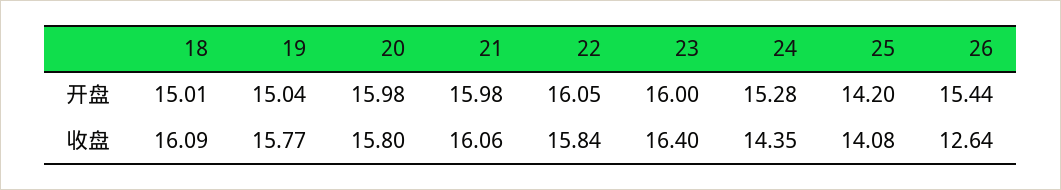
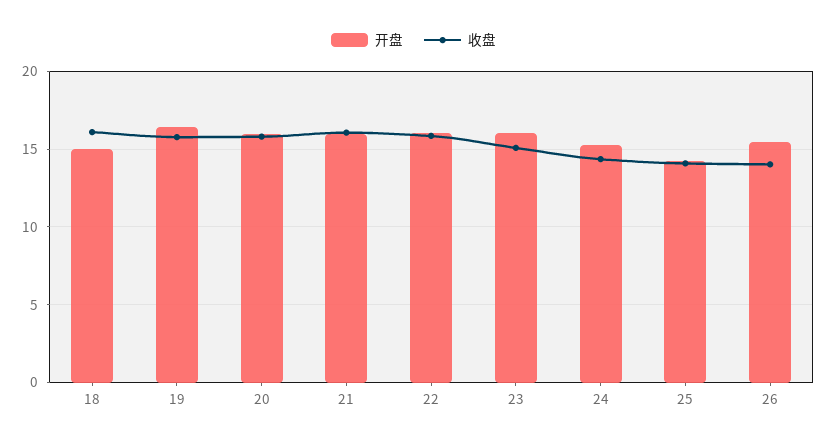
开盘, 19: 15.04 -> 16.5
收盘, 23: 16.4 -> 15
收盘, 26: 12.64 -> 14

